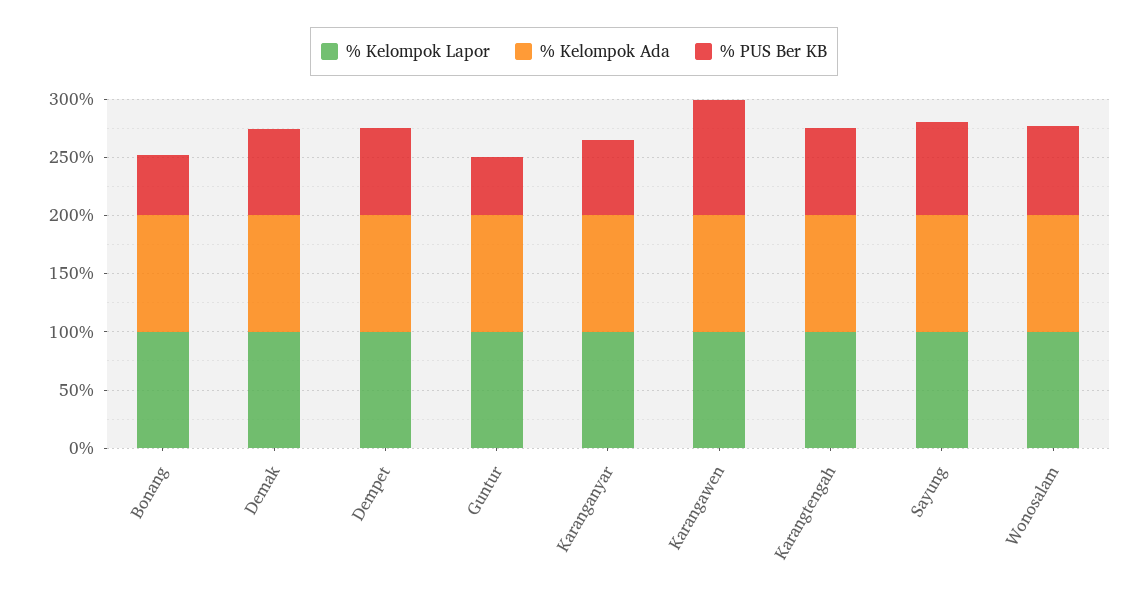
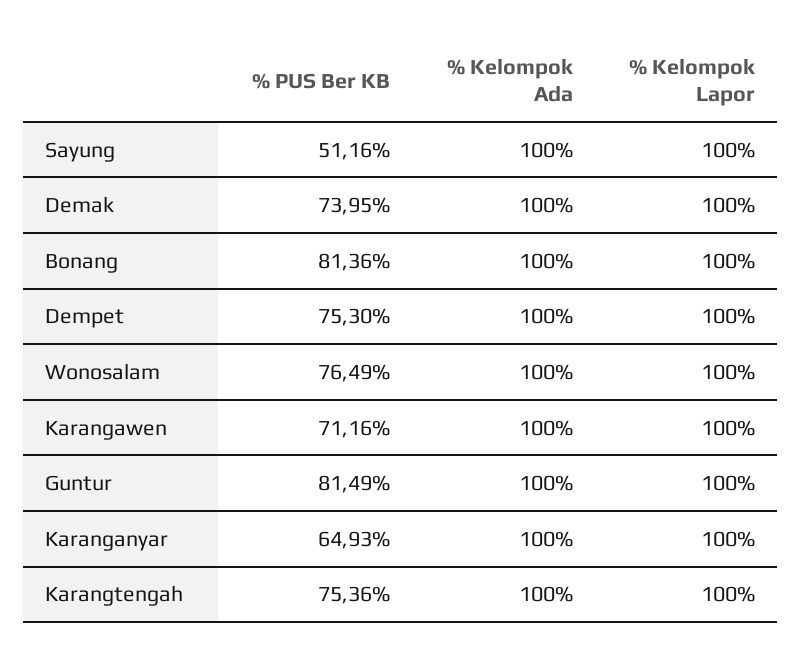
% PUS Ber KB, Bonang: 50 -> 81.36
% PUS Ber KB, Guntur: 50 -> 81.49
% PUS Ber KB, Karangawen: 100 -> 71.16
% PUS Ber KB, Sayung: 80 -> 51.16

